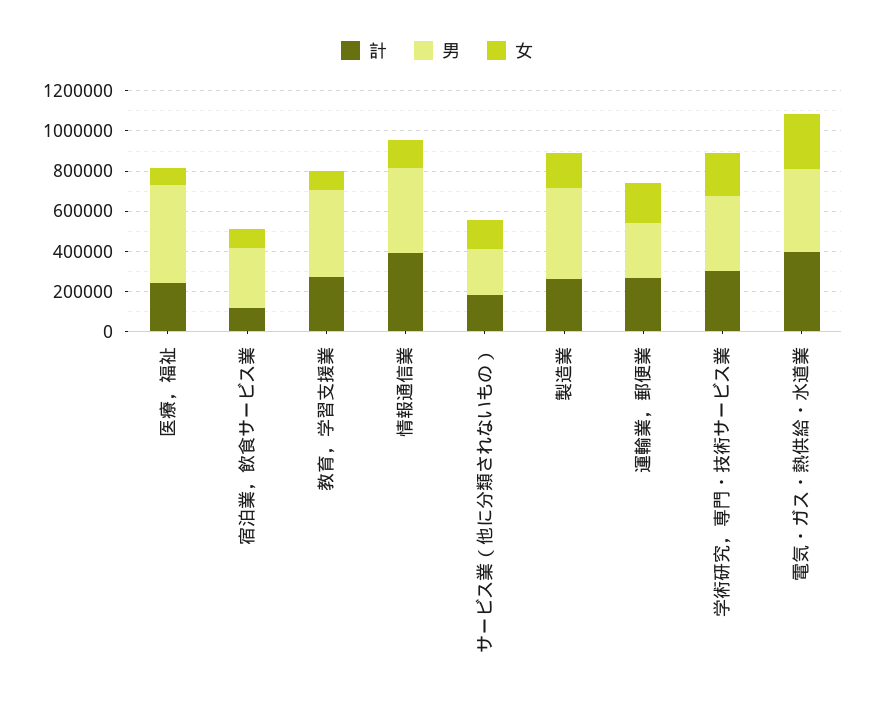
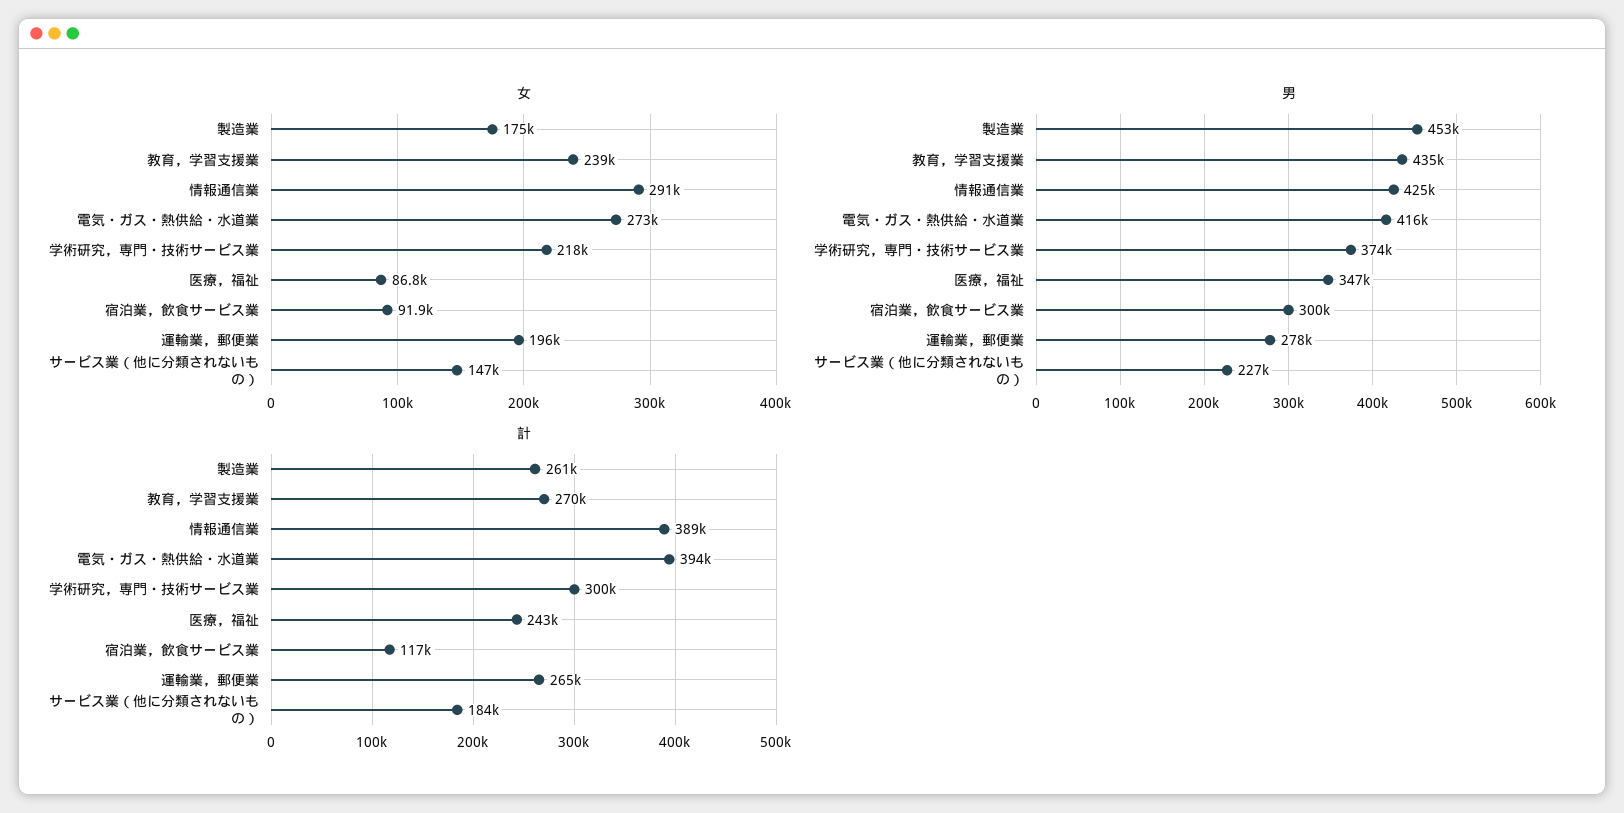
男, 医療，福祉: 500000 -> 347000
女, 教育，学習支援業: 100000 -> 239000
女, 情報通信業: 150000 -> 291000

